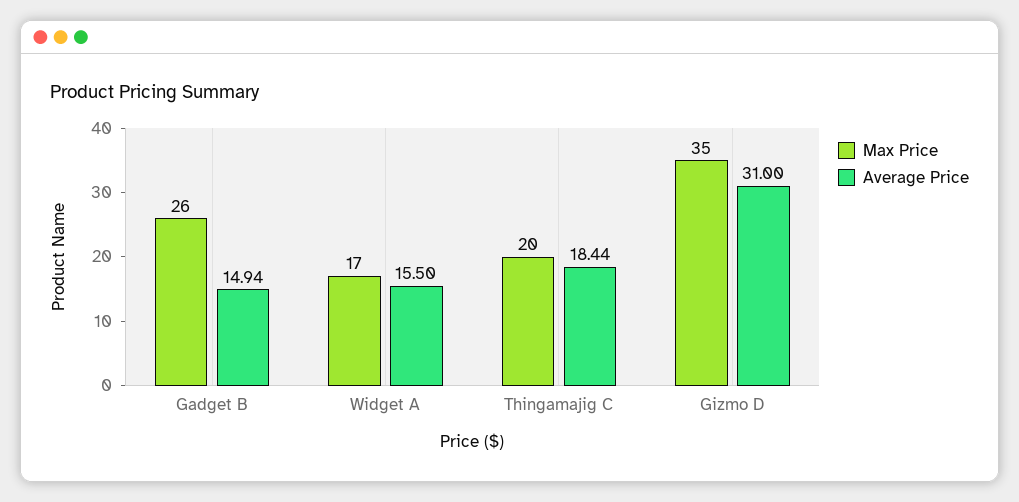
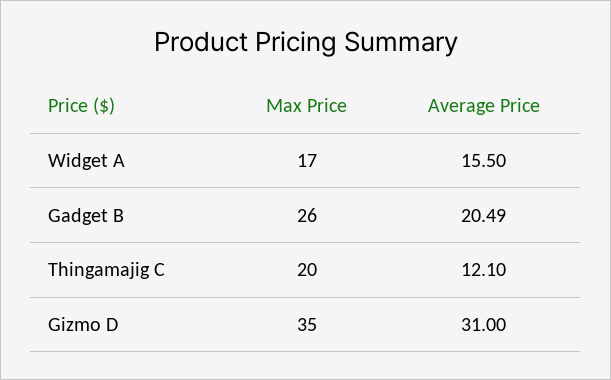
Average Price, Gadget B: 14.94 -> 20.49
Average Price, Thingamajig C: 18.44 -> 12.1

